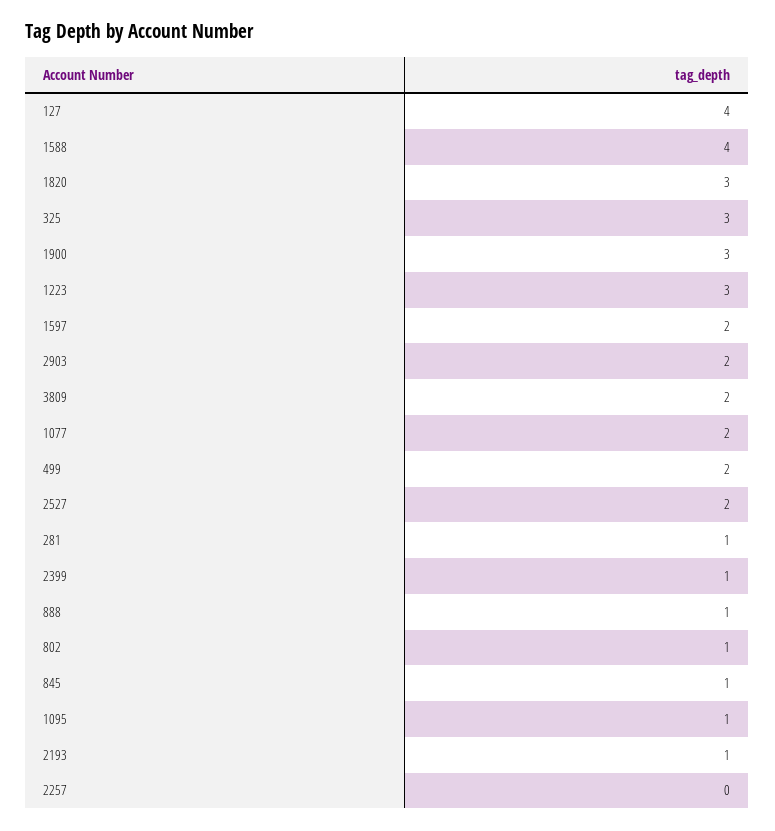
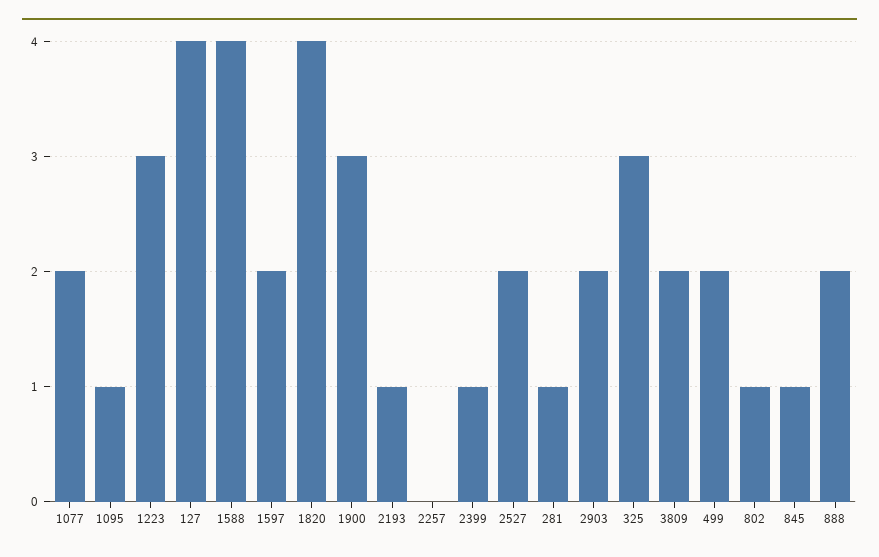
1820: 3 -> 4
888: 1 -> 2

